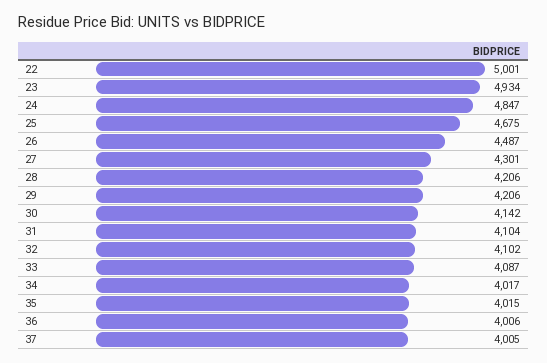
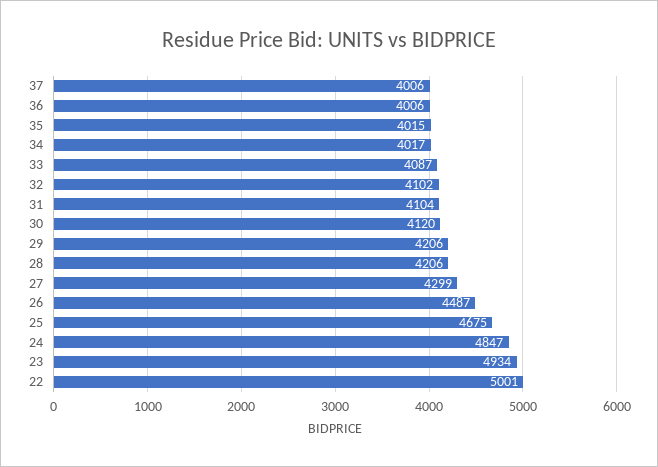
27: 4301 -> 4299
30: 4142 -> 4120
37: 4005 -> 4006

